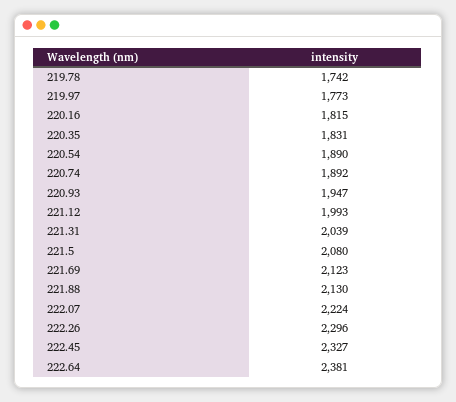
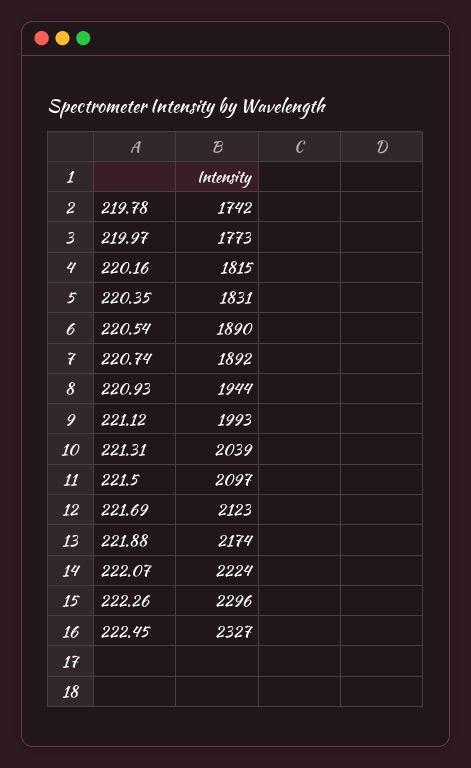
220.93: 1947 -> 1944
221.5: 2080 -> 2097
221.88: 2130 -> 2174
222.64: 2381 -> none

